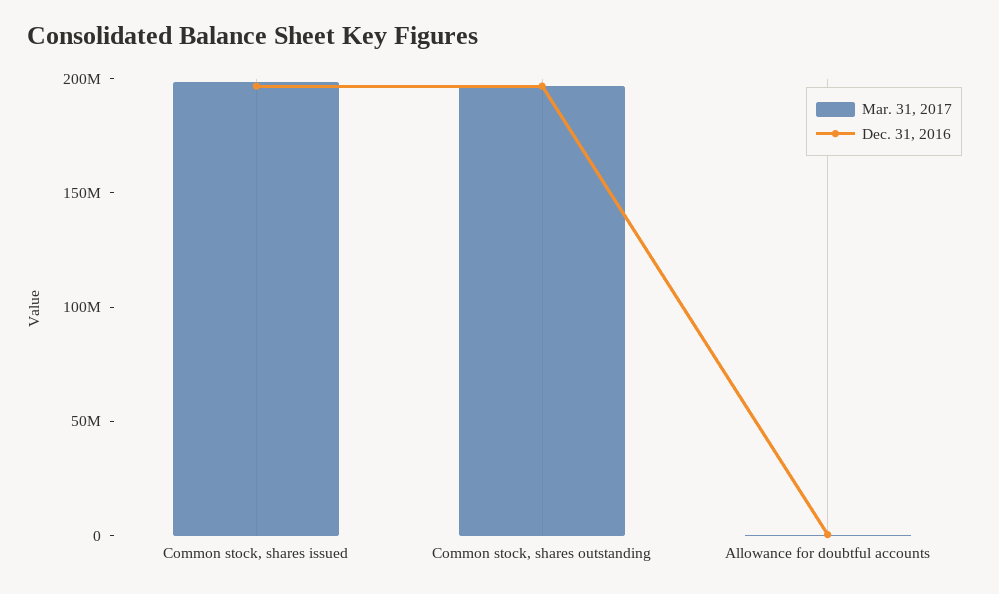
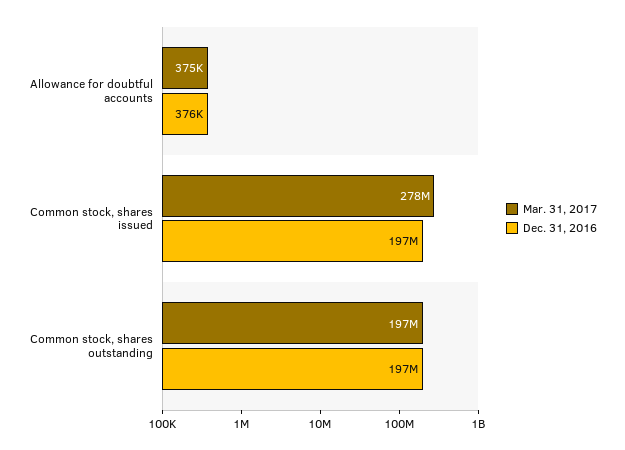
Mar. 31, 2017, Common stock, shares issued: 200000000 -> 278000000

